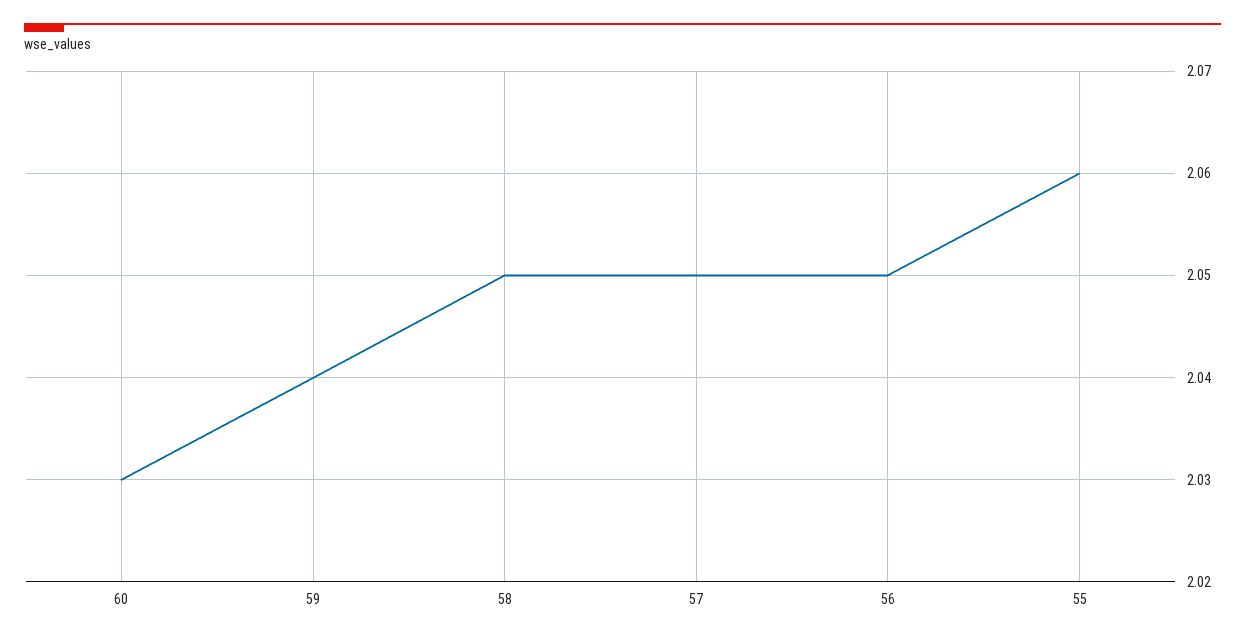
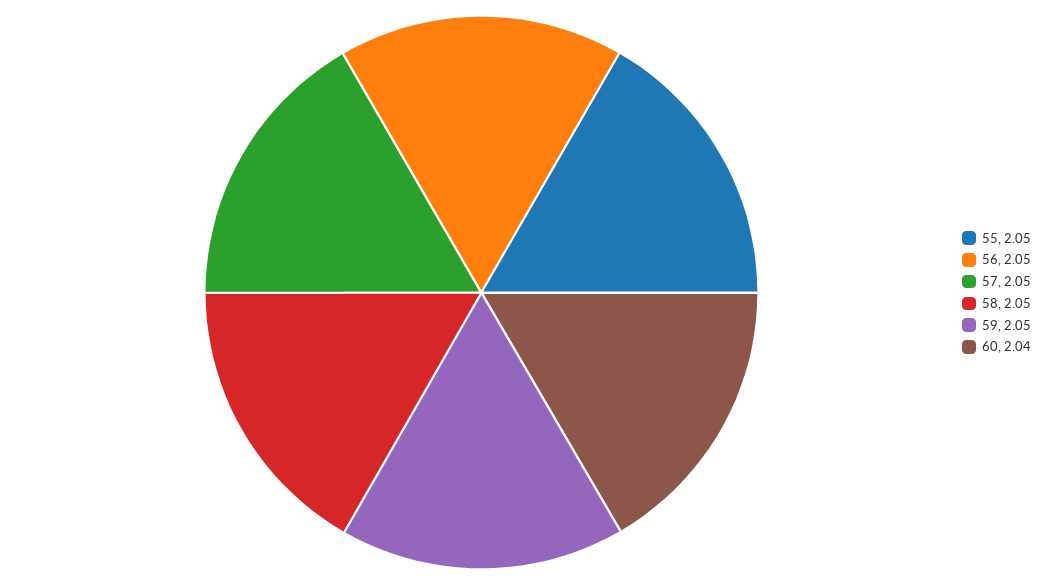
60: 2.03 -> 2.04
59: 2.04 -> 2.05
55: 2.06 -> 2.05

